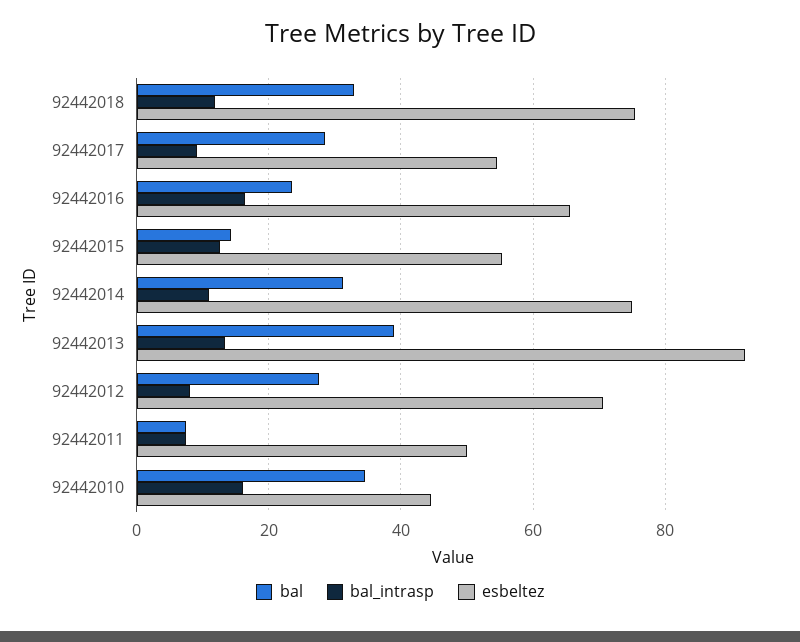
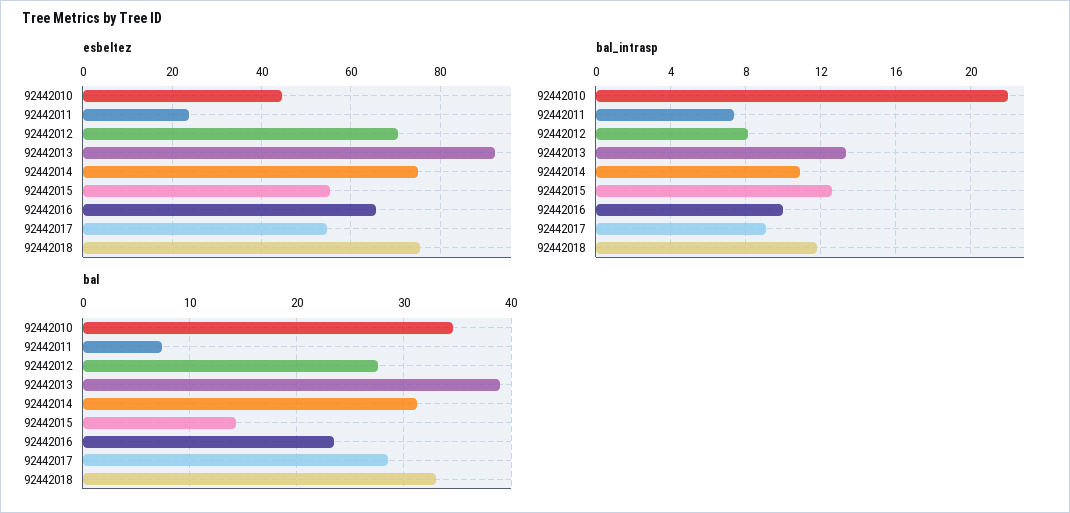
bal_intrasp, 92442016: 16 -> 10
esbeltez, 92442011: 50 -> 24
bal_intrasp, 92442010: 16 -> 22

